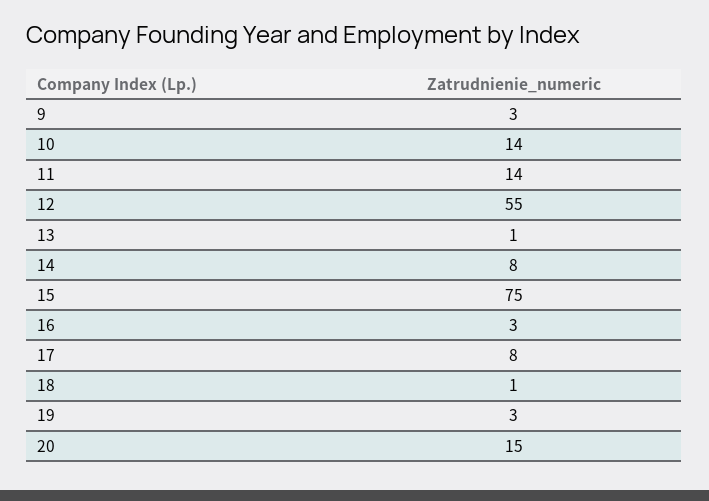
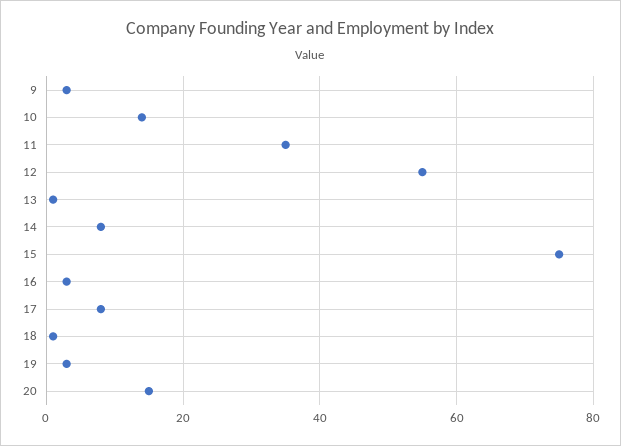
11: 14 -> 35

